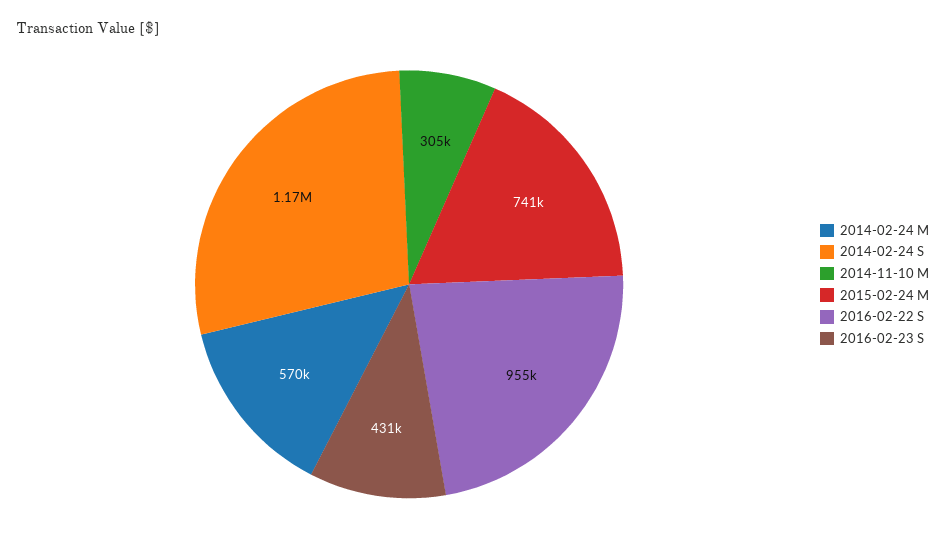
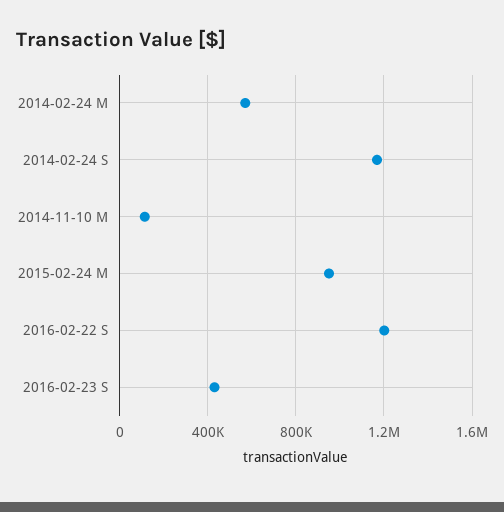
2014-11-10 M: 305000 -> 100000
2015-02-24 M: 741000 -> 950000
2016-02-22 S: 955000 -> 1200000

